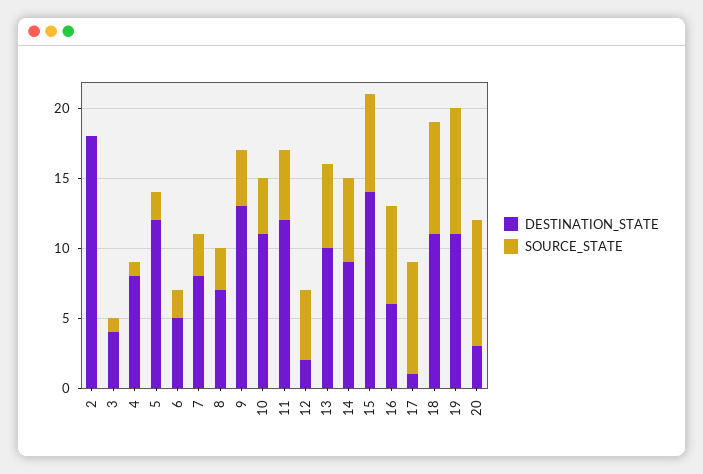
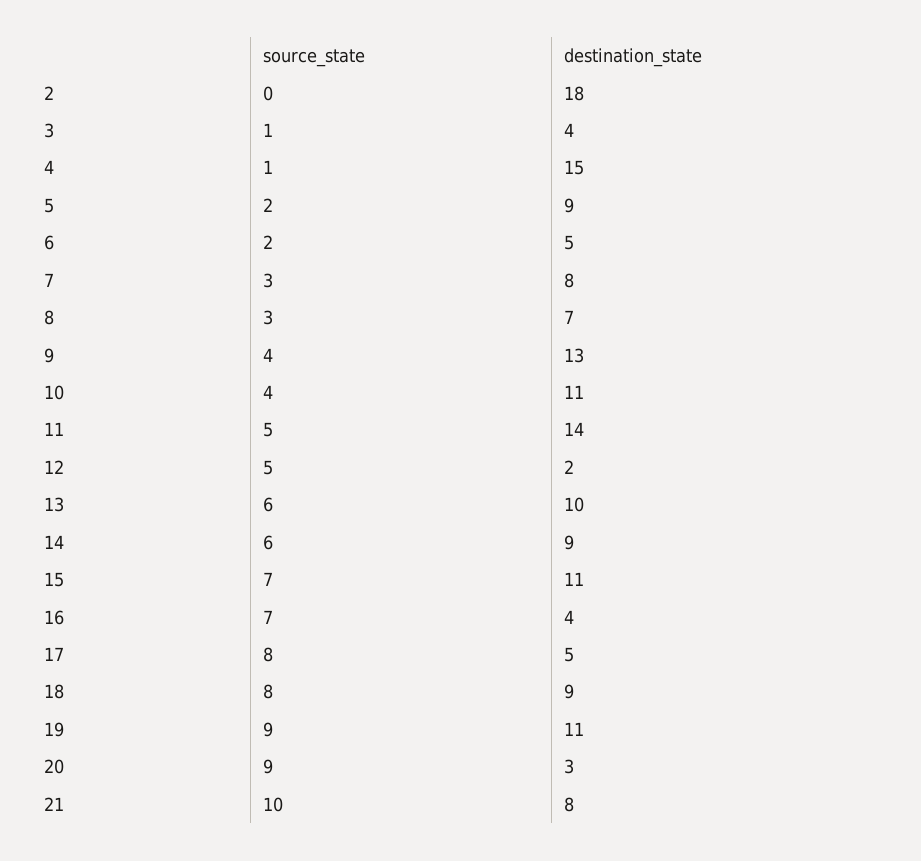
DESTINATION_STATE, 4: 8 -> 15
DESTINATION_STATE, 5: 12 -> 9
DESTINATION_STATE, 11: 12 -> 14
DESTINATION_STATE, 15: 14 -> 11
DESTINATION_STATE, 16: 6 -> 4
DESTINATION_STATE, 17: 1 -> 5
DESTINATION_STATE, 18: 11 -> 9
SOURCE_STATE, 21: none -> 10
DESTINATION_STATE, 21: none -> 8

